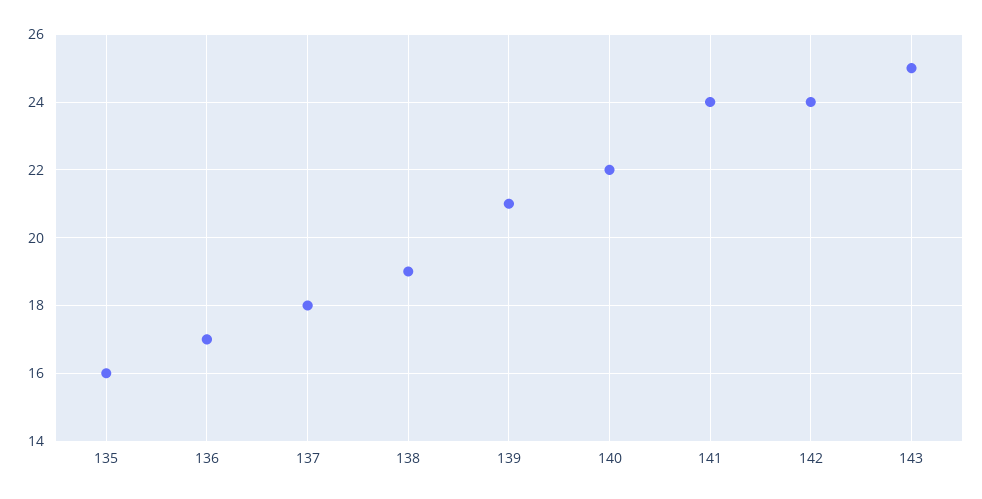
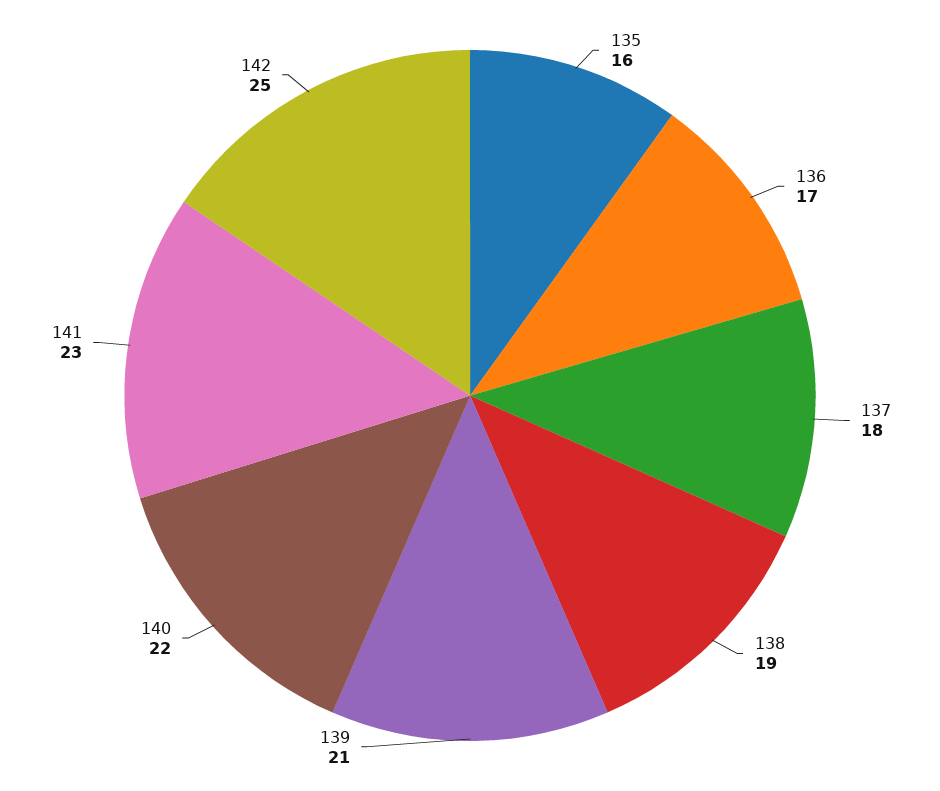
141: 24 -> 23
142: 24 -> 25
143: 25 -> none

